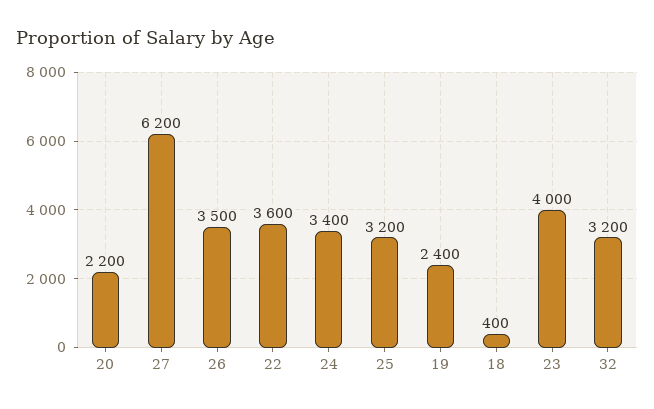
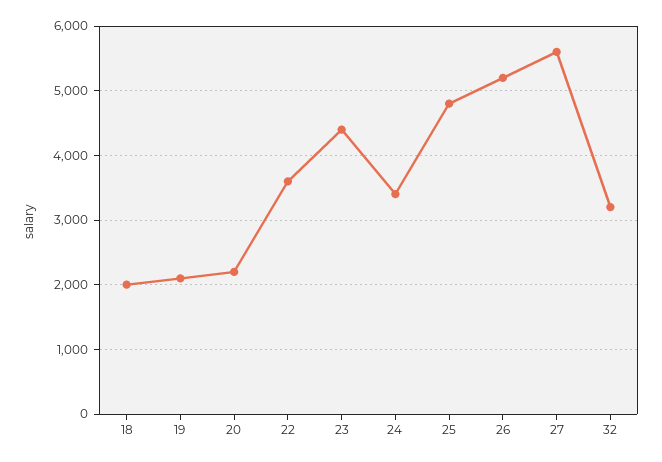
27: 6200 -> 5600
26: 3500 -> 5200
25: 3200 -> 4800
19: 2400 -> 2100
18: 400 -> 2000
23: 4000 -> 4400

